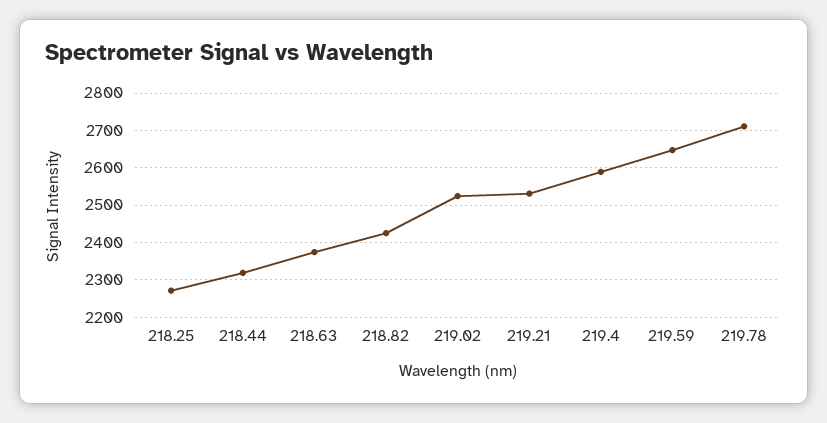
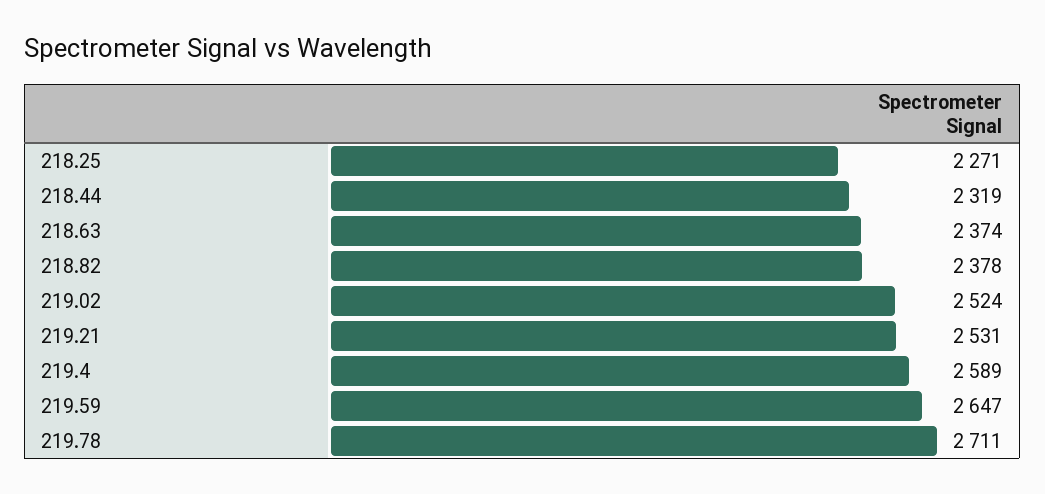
218.82: 2420 -> 2378

